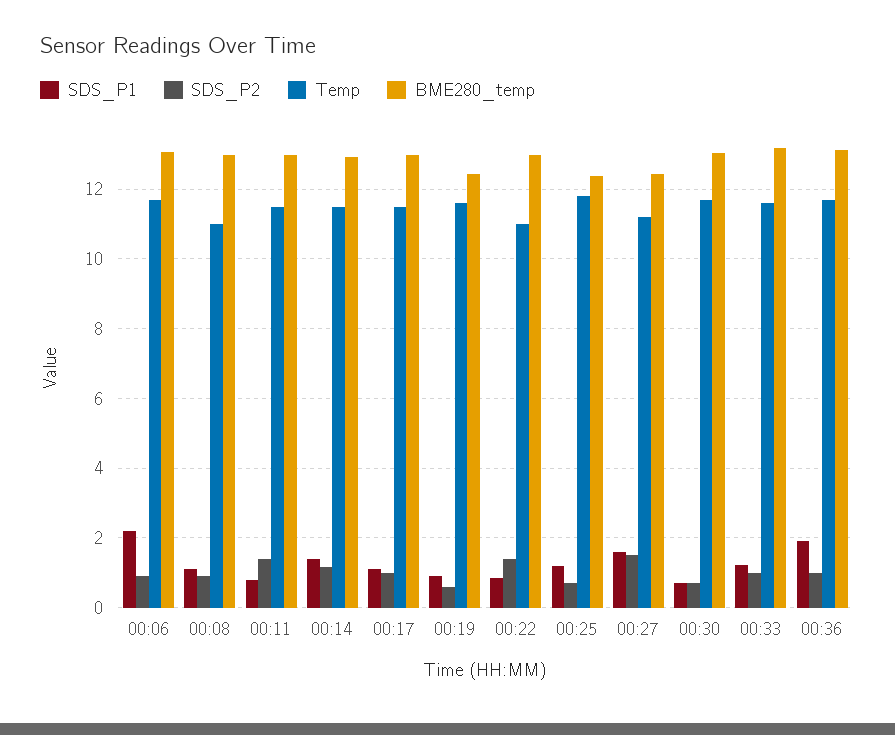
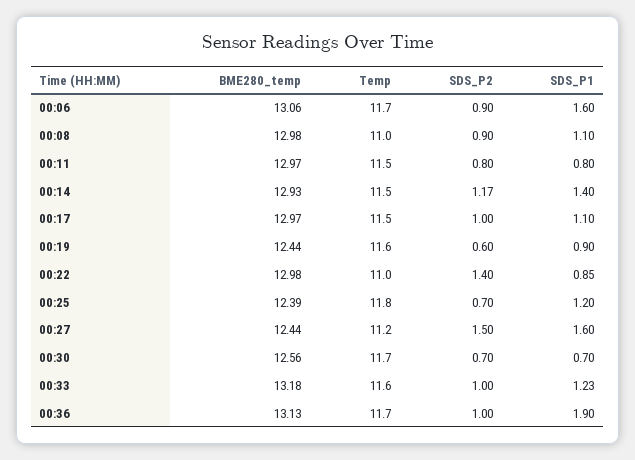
SDS_P1, 00:06: 2.2 -> 1.6
SDS_P2, 00:11: 1.4 -> 0.8
BME280_temp, 00:30: 13 -> 12.56

